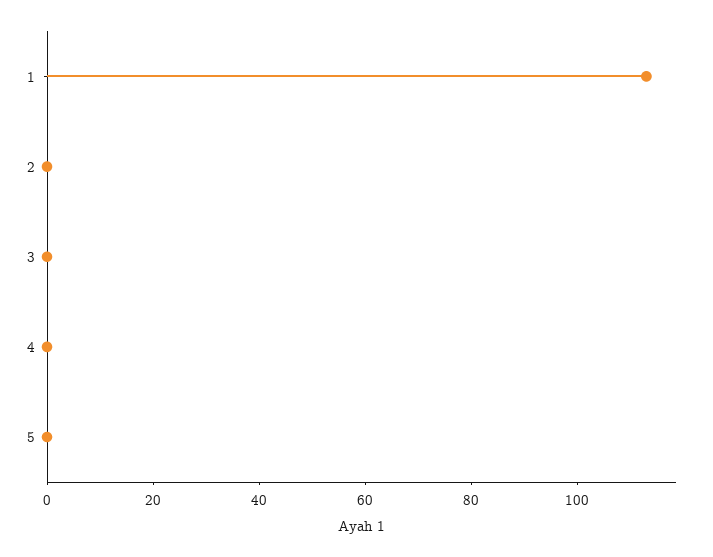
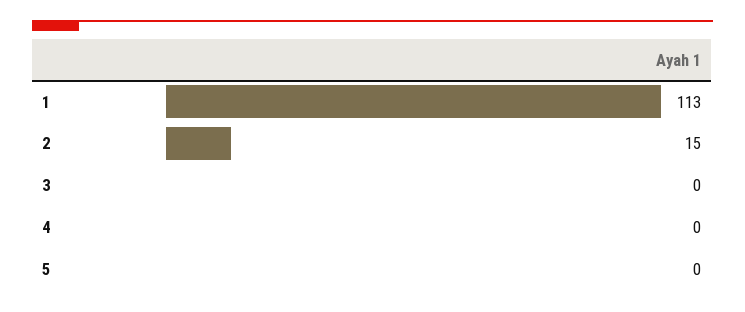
2: 0 -> 15

